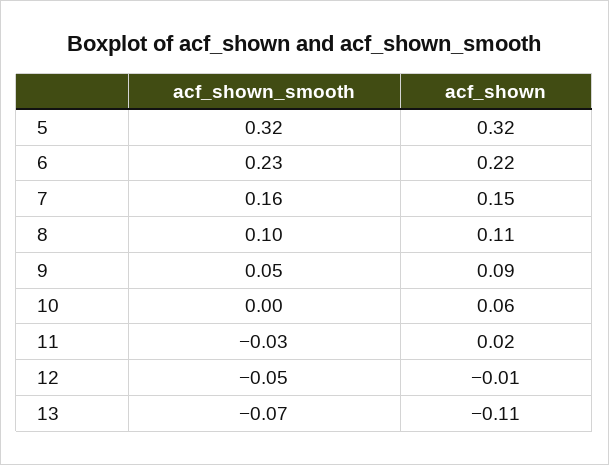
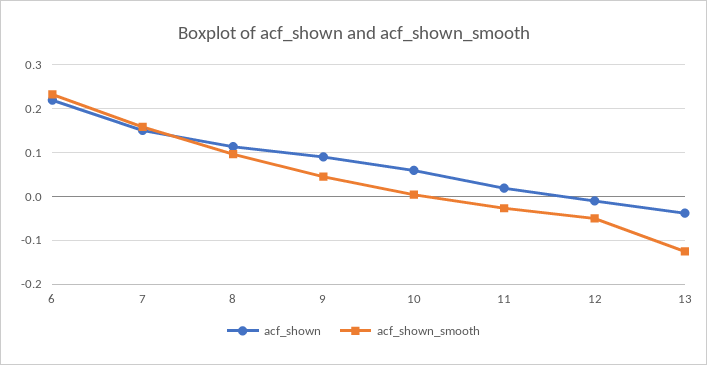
acf_shown_smooth, 5: 0.32 -> none
acf_shown, 5: 0.32 -> none
acf_shown_smooth, 13: -0.07 -> -0.12
acf_shown, 13: -0.11 -> -0.04

